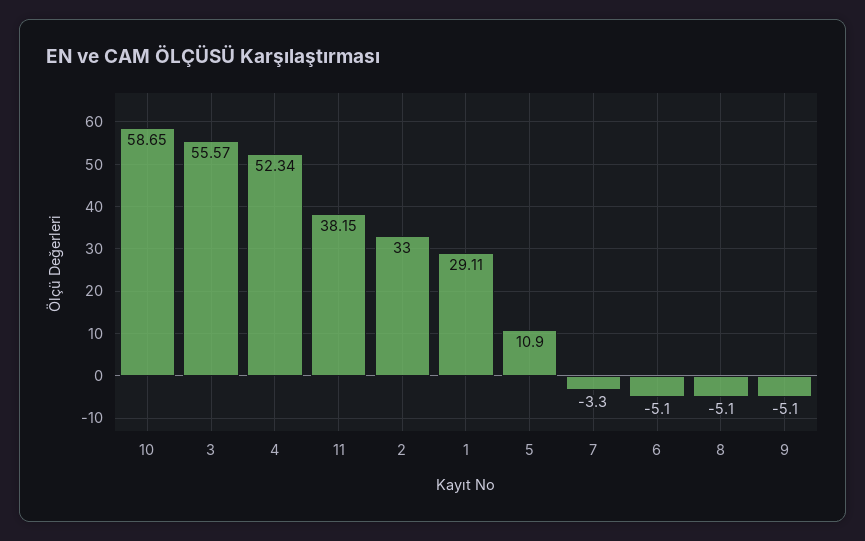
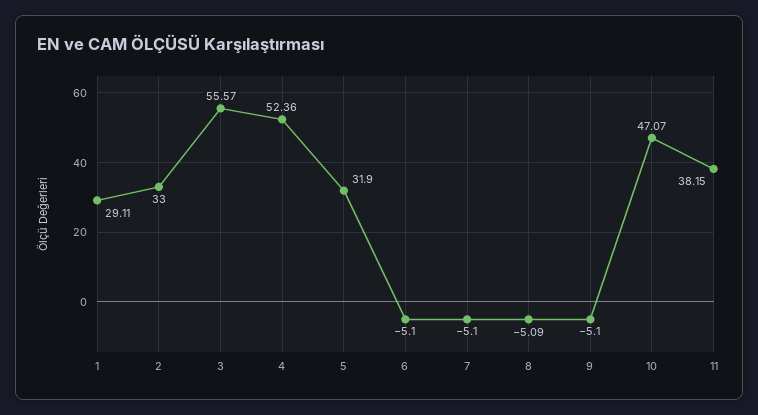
10: 58.65 -> 47.07
4: 52.34 -> 52.36
5: 10.9 -> 31.9
7: -3.3 -> -5.1
8: -5.1 -> -5.09

